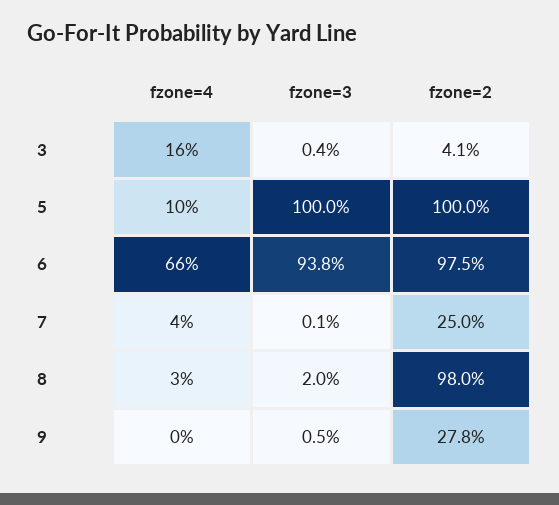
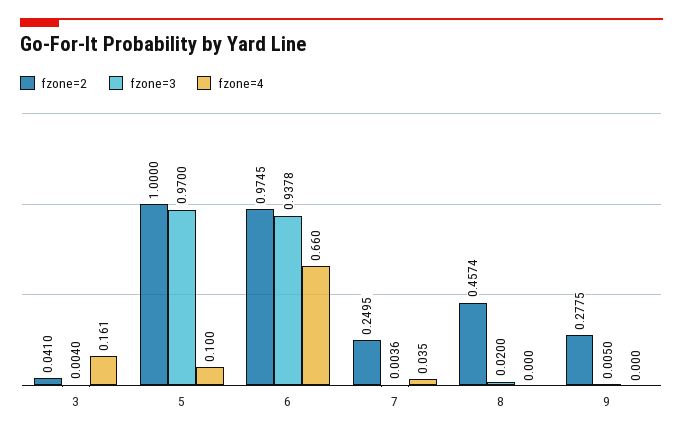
fzone=3, 5: 1 -> 0.97
fzone=3, 7: 0.001 -> 0.0036
fzone=4, 8: 0.03 -> 0
fzone=2, 8: 0.98 -> 0.4574

